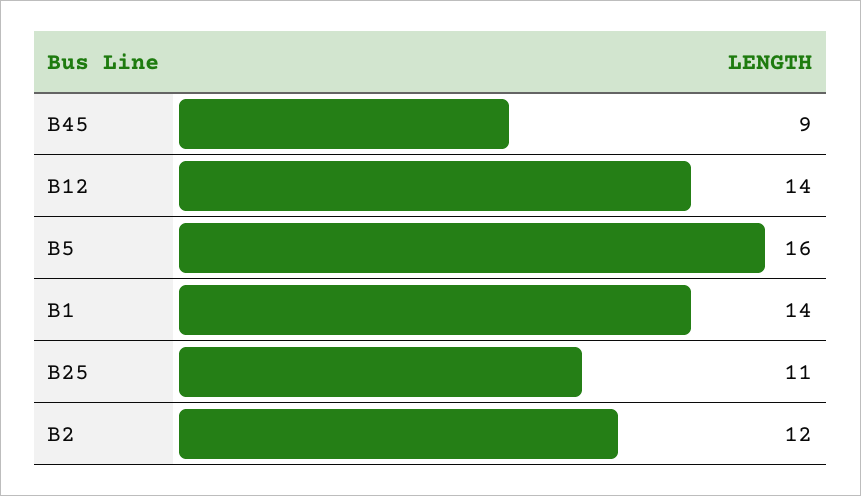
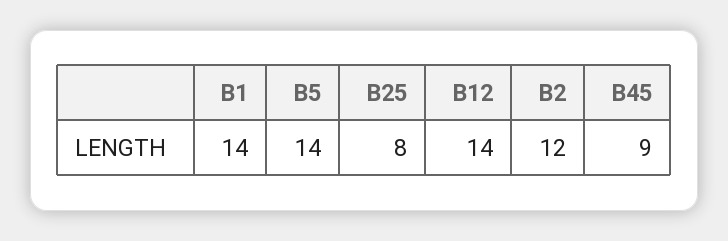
B5: 16 -> 14
B25: 11 -> 8

